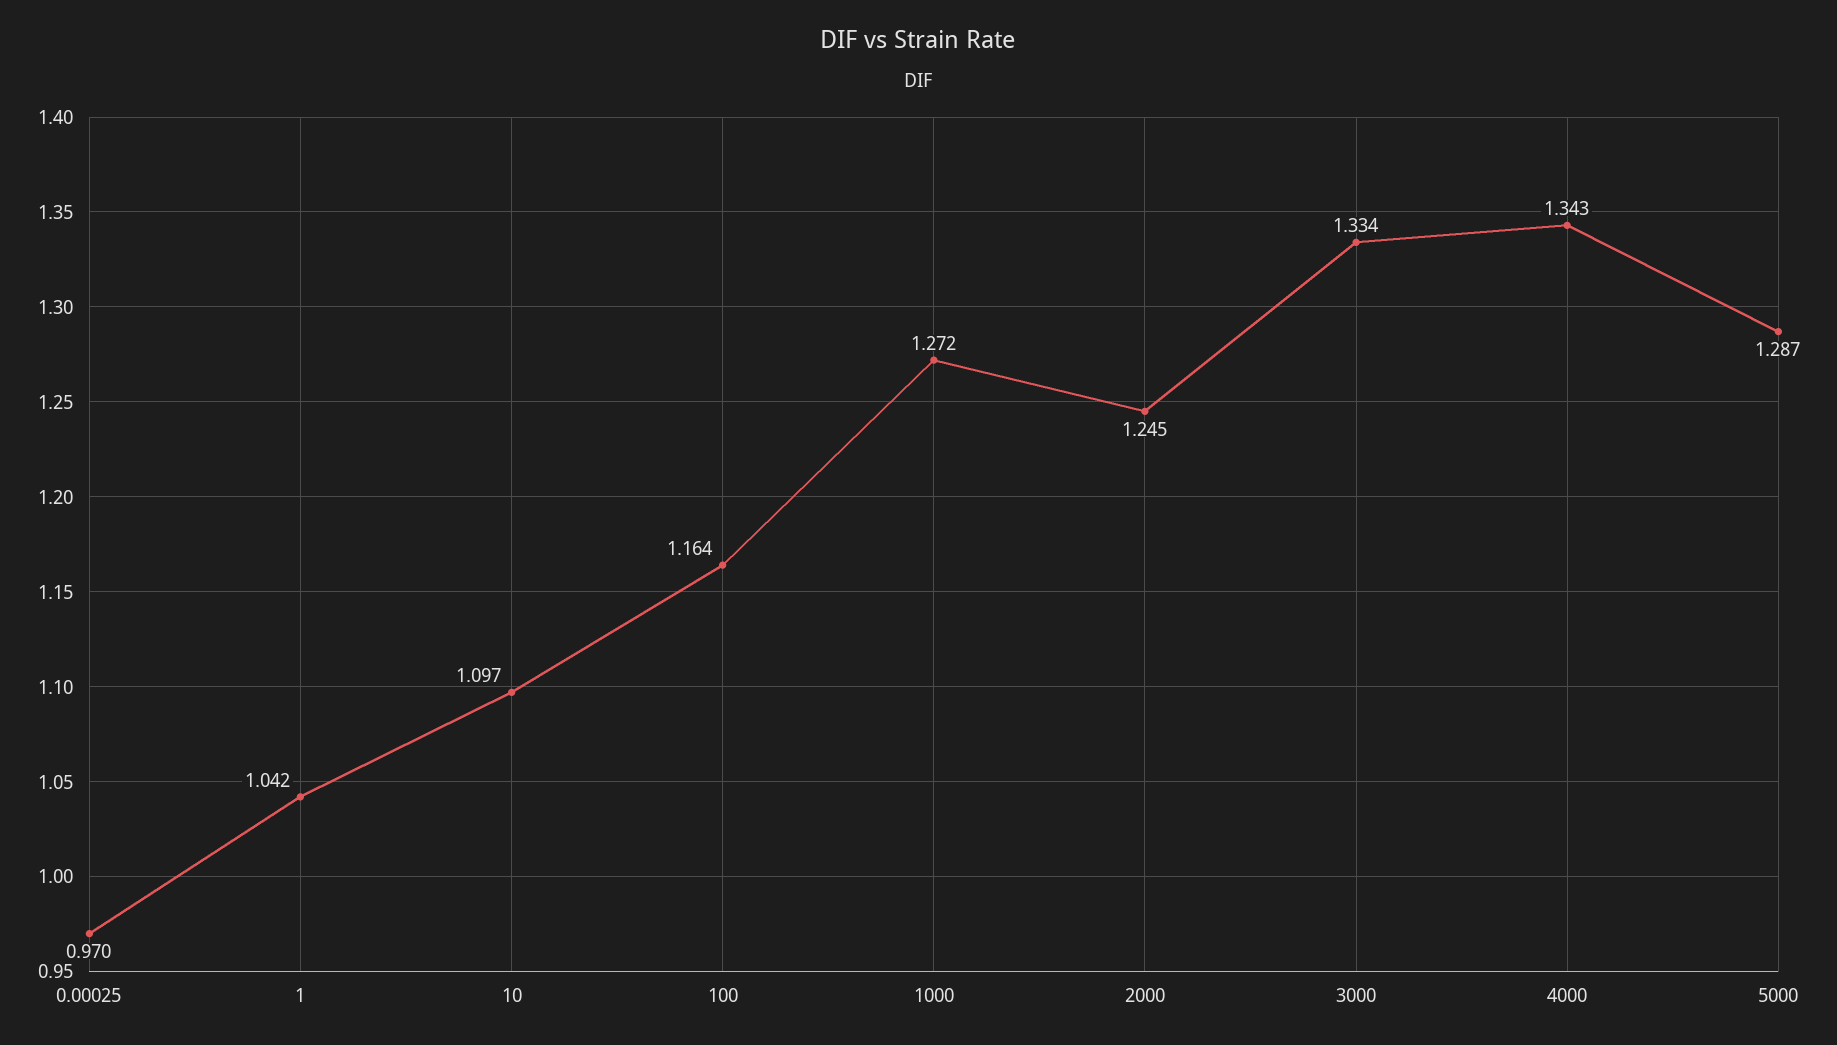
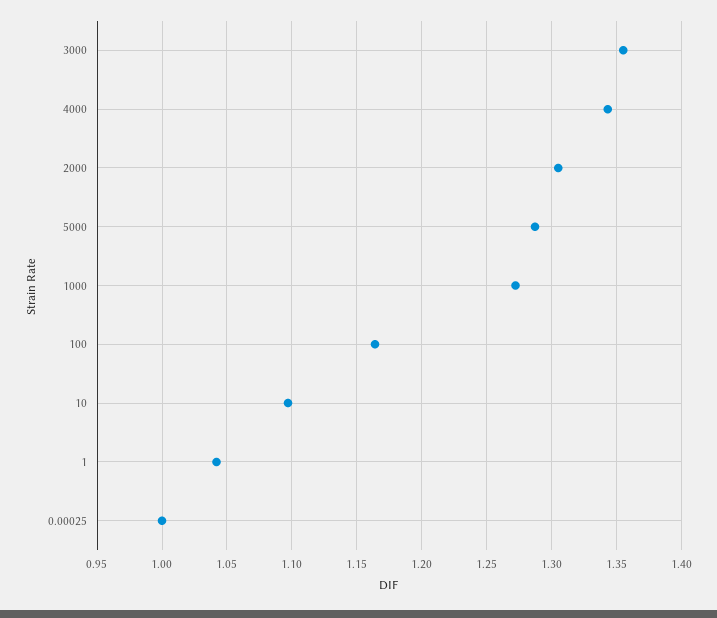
0.00025: 0.97 -> 1
2000: 1.245 -> 1.305
3000: 1.334 -> 1.355

